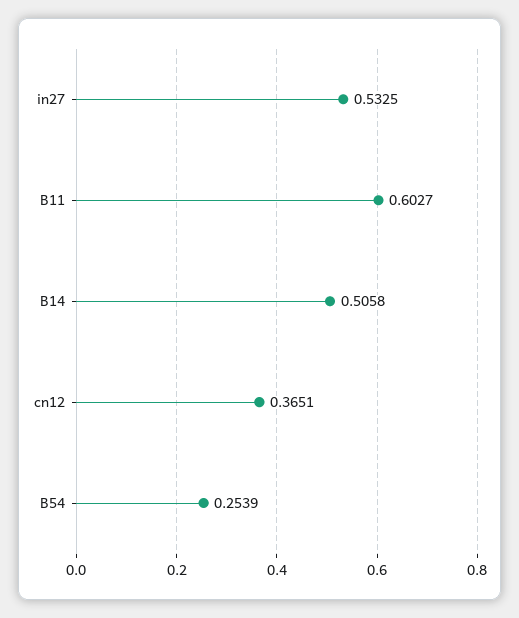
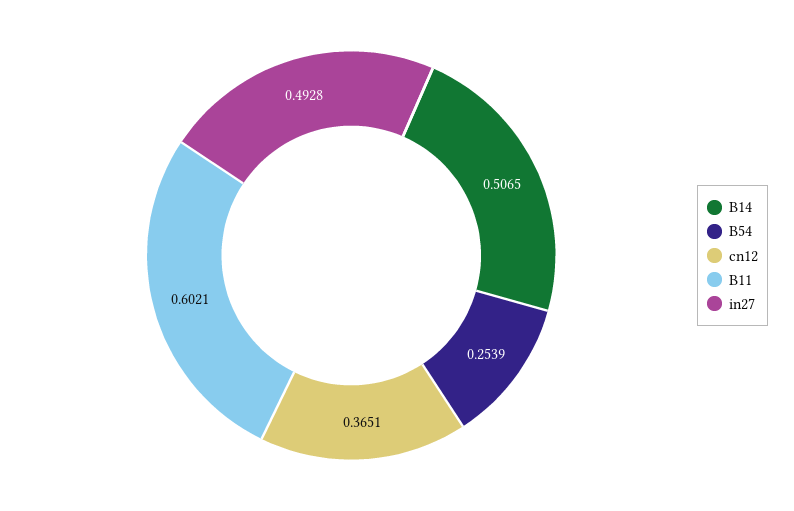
in27: 0.5325 -> 0.4928
B11: 0.6027 -> 0.6021
B14: 0.5058 -> 0.5065

